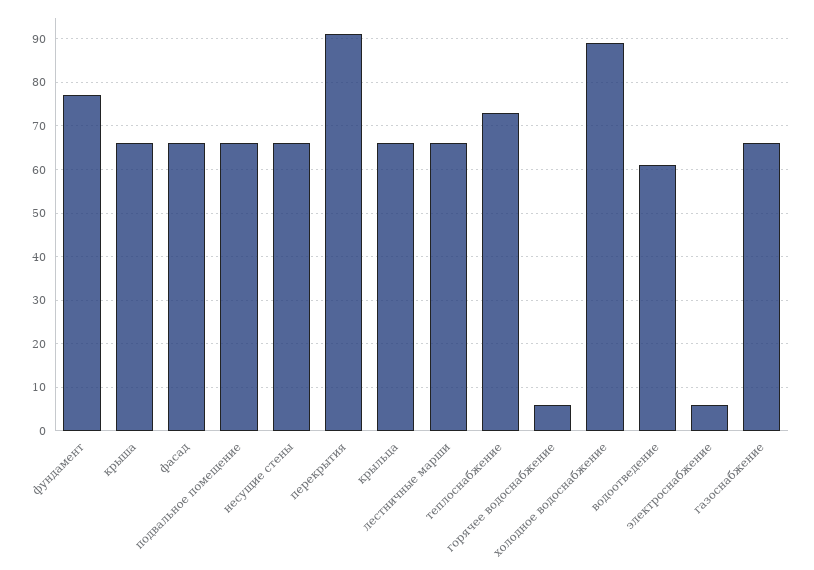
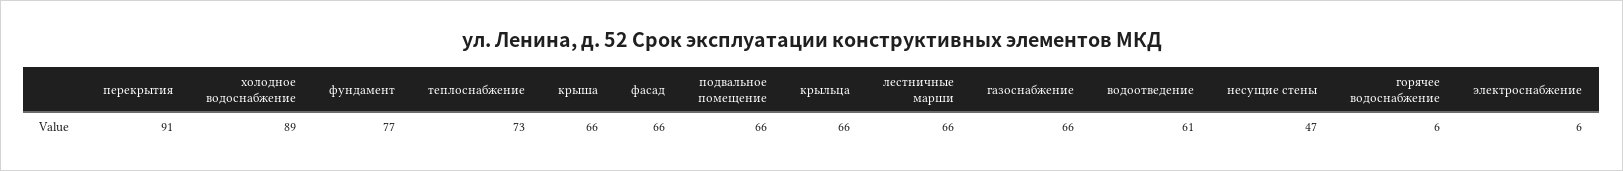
несущие стены: 65 -> 47

